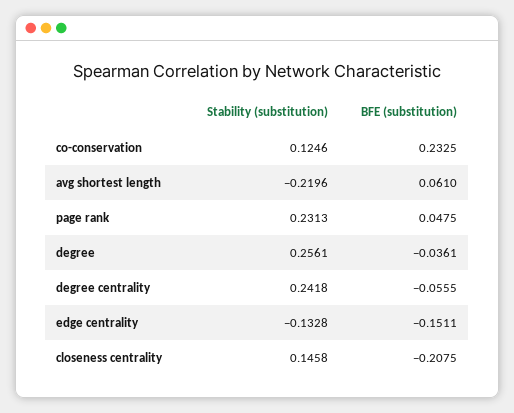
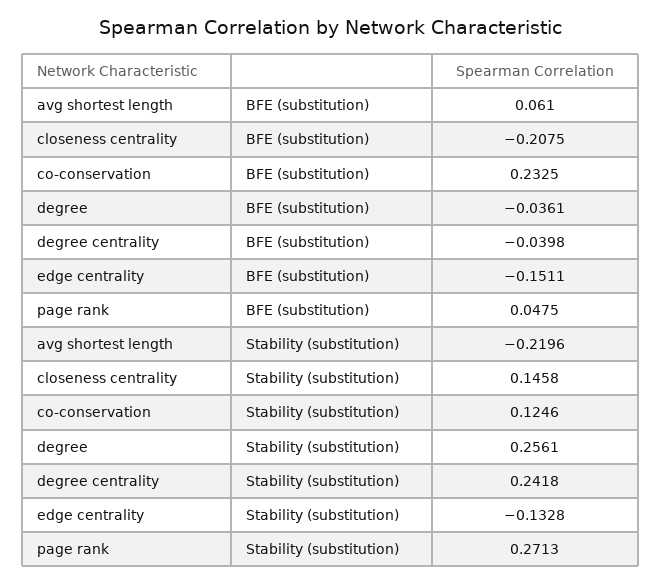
Stability (substitution), page rank: 0.2313 -> 0.2713
BFE (substitution), degree centrality: -0.0555 -> -0.0398

